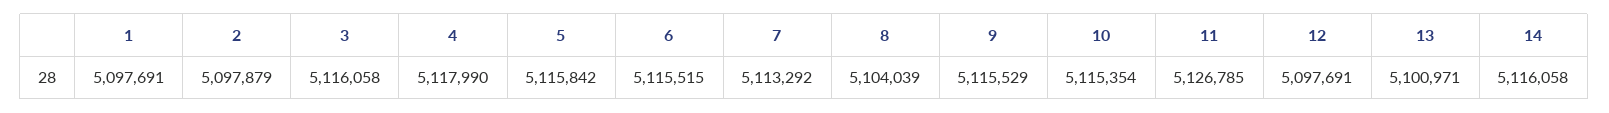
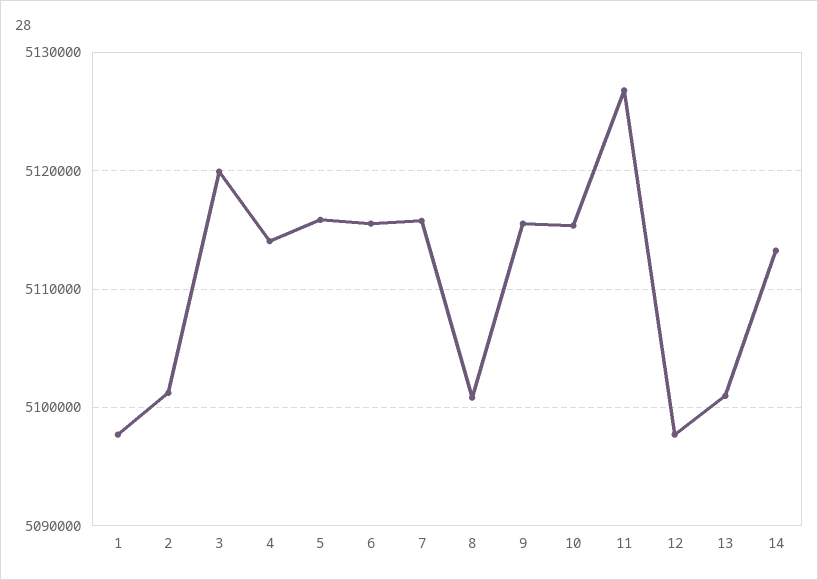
2: 5097879 -> 5101000
3: 5116058 -> 5120000
4: 5117990 -> 5114000
7: 5113292 -> 5116000
8: 5104039 -> 5101000
14: 5116058 -> 5113000

